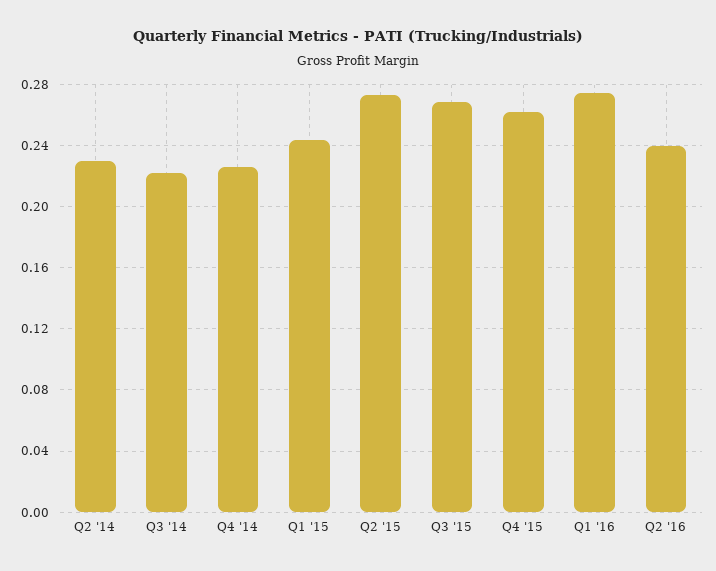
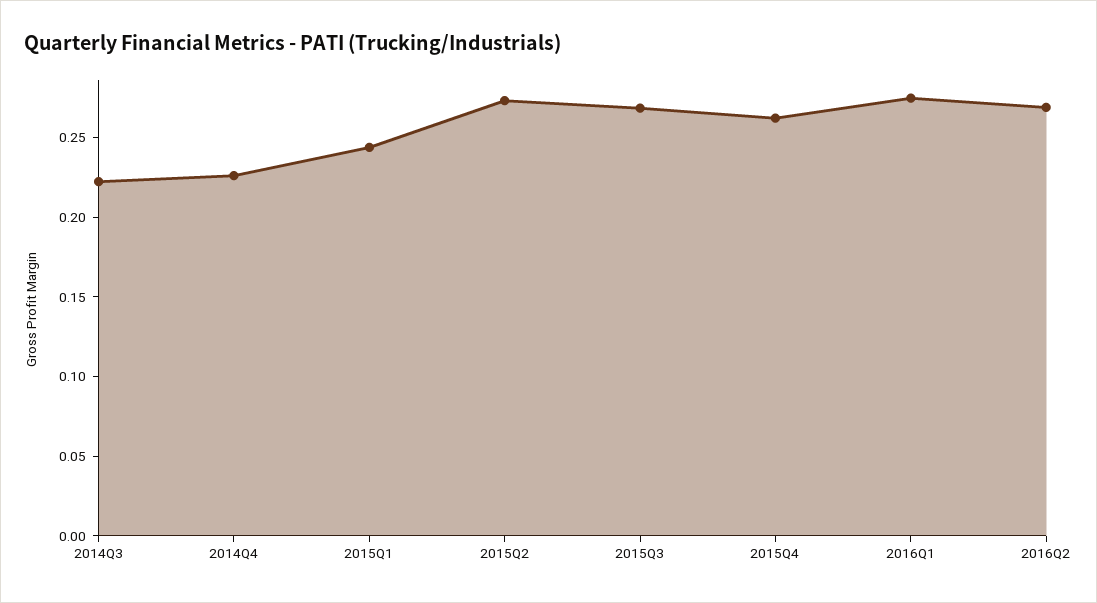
Q2 '14: 0.23 -> none
Q2 '16: 0.24 -> 0.27

